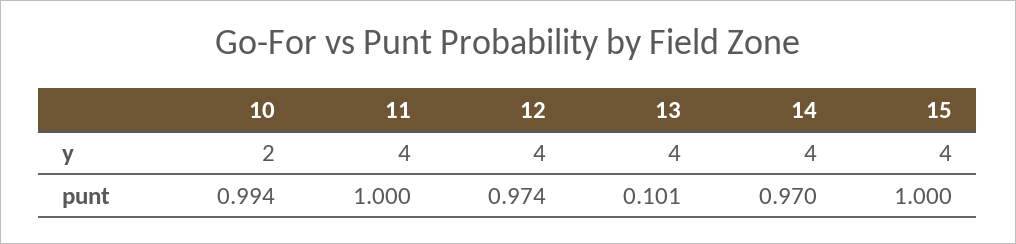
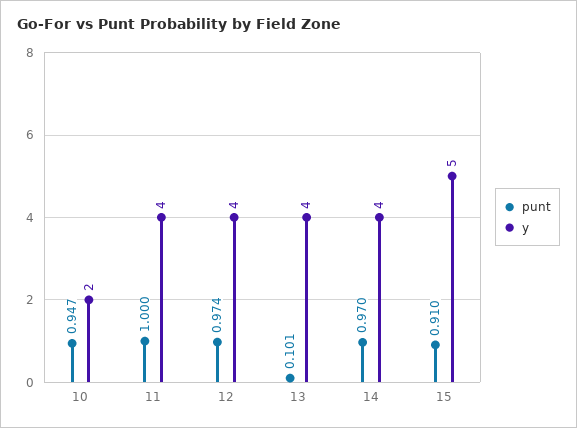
y, 15: 4 -> 5
punt, 10: 0.994 -> 0.947
punt, 15: 1 -> 0.91

